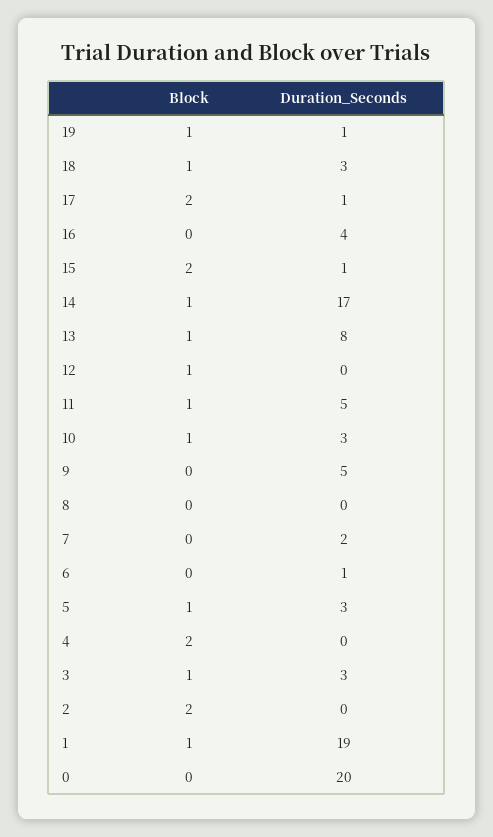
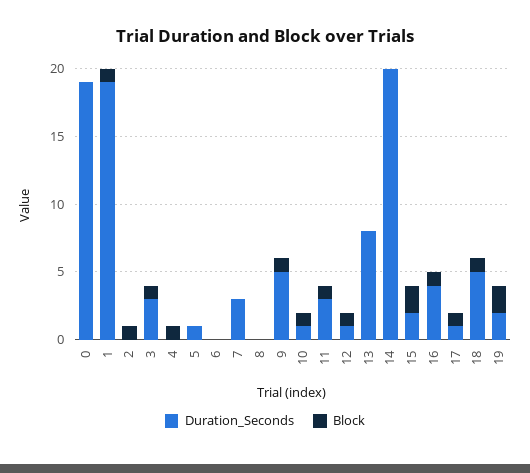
Block, 19: 1 -> 2
Duration_Seconds, 19: 1 -> 2
Duration_Seconds, 18: 3 -> 5
Block, 17: 2 -> 1
Block, 16: 0 -> 1
Duration_Seconds, 15: 1 -> 2
Block, 14: 1 -> 0
Duration_Seconds, 14: 17 -> 20
Block, 13: 1 -> 0
Duration_Seconds, 12: 0 -> 1
Duration_Seconds, 11: 5 -> 3
Duration_Seconds, 10: 3 -> 1
Block, 9: 0 -> 1
Duration_Seconds, 7: 2 -> 3
Duration_Seconds, 6: 1 -> 0
Block, 5: 1 -> 0
Duration_Seconds, 5: 3 -> 1
Block, 4: 2 -> 1
Block, 2: 2 -> 1
Duration_Seconds, 0: 20 -> 19

